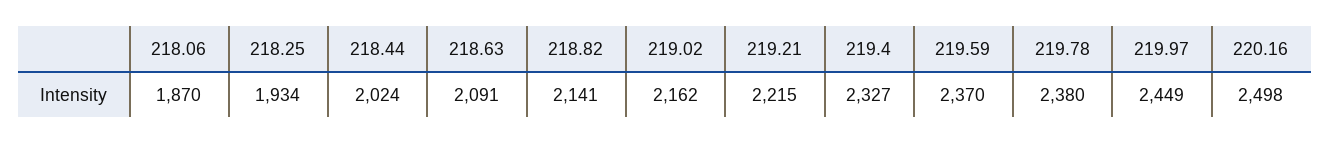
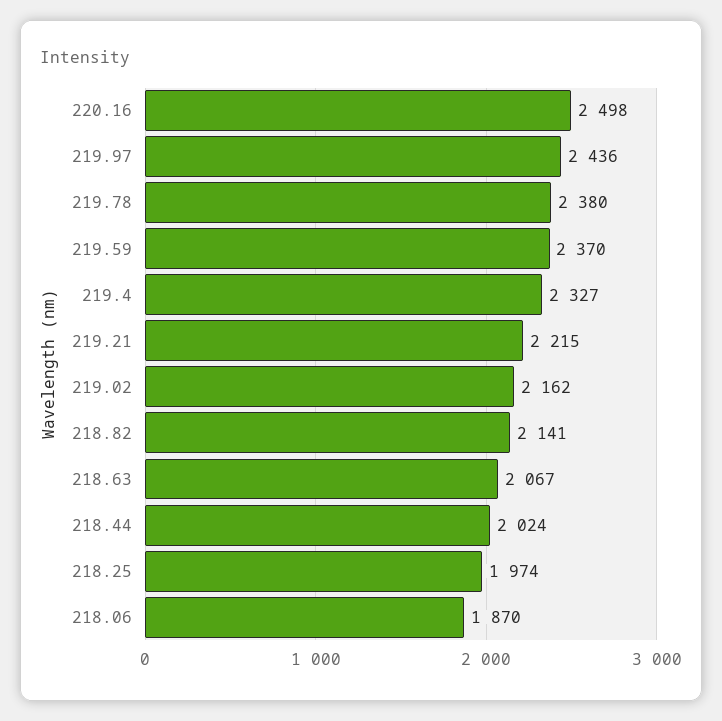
218.25: 1934 -> 1974
218.63: 2091 -> 2067
219.97: 2449 -> 2436

